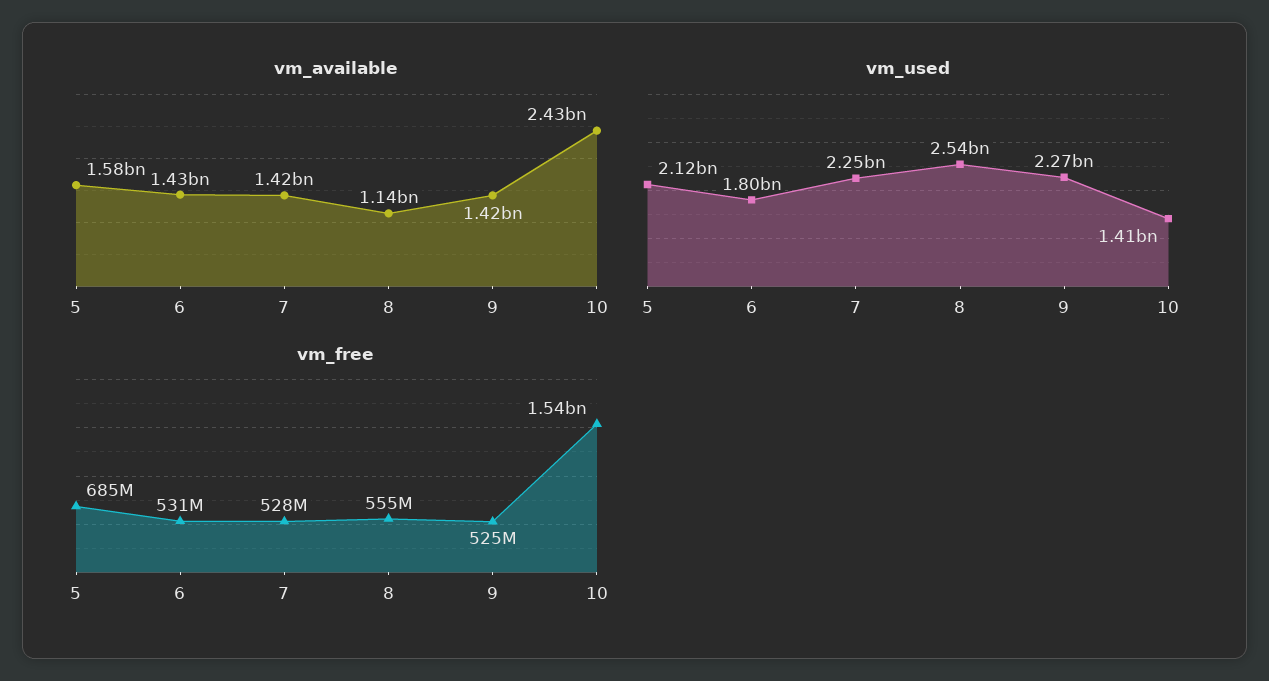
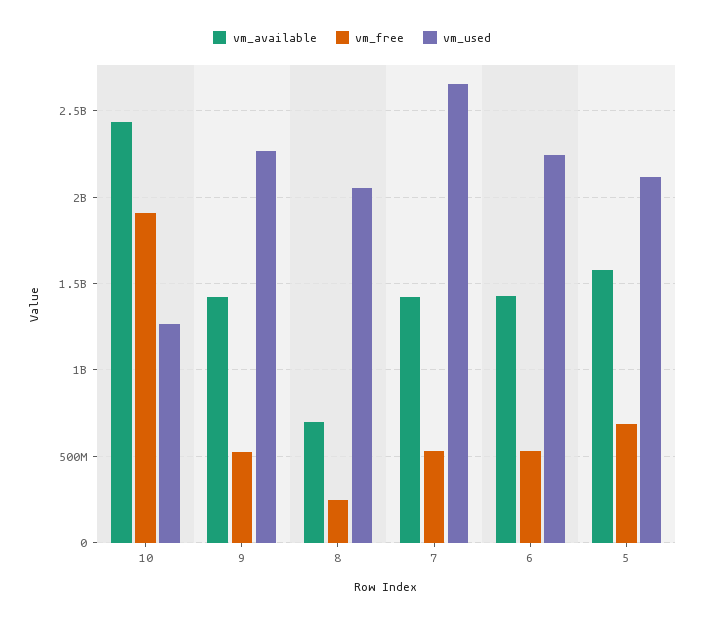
vm_available, 8: 1140000000 -> 700000000
vm_used, 6: 1800000000 -> 2250000000
vm_used, 7: 2250000000 -> 2650000000
vm_used, 8: 2540000000 -> 2050000000
vm_used, 10: 1410000000 -> 1250000000
vm_free, 8: 555000000 -> 250000000
vm_free, 10: 1540000000 -> 1900000000

